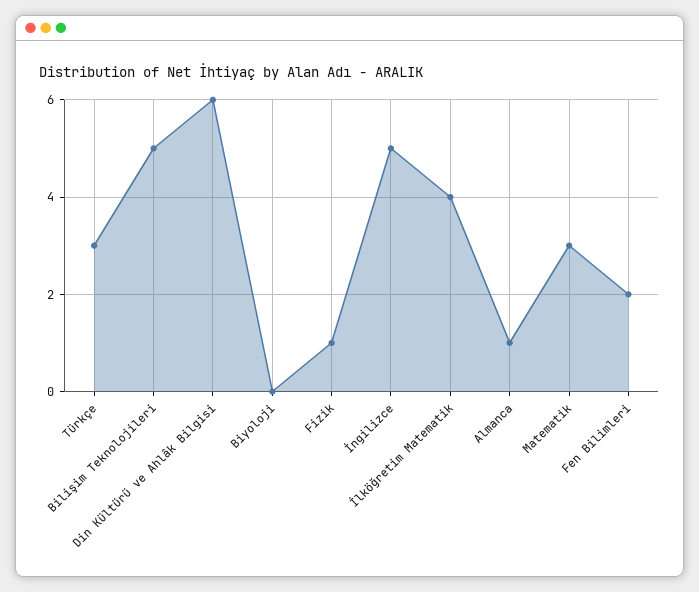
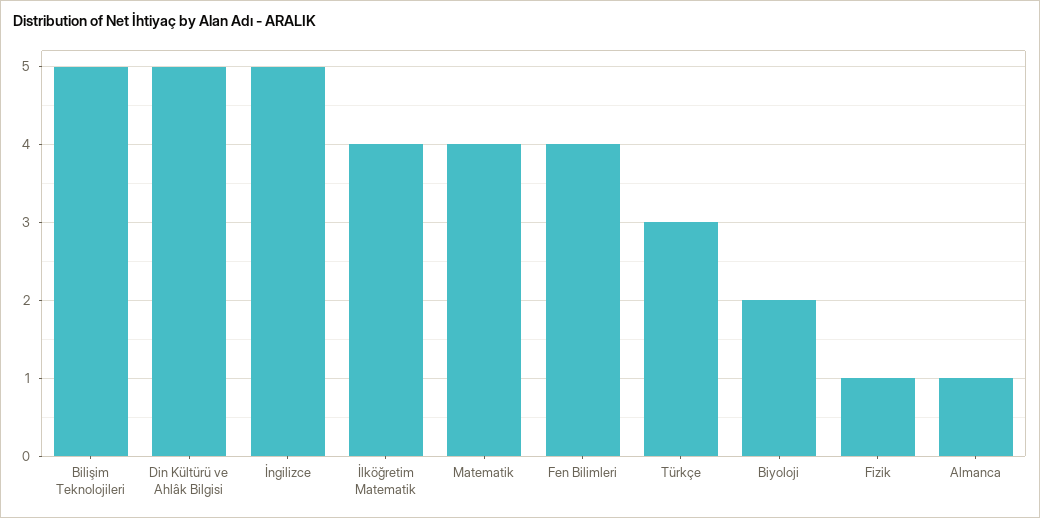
Din Kültürü ve Ahlâk Bilgisi: 6 -> 5
Biyoloji: 0 -> 2
Matematik: 3 -> 4
Fen Bilimleri: 2 -> 4

